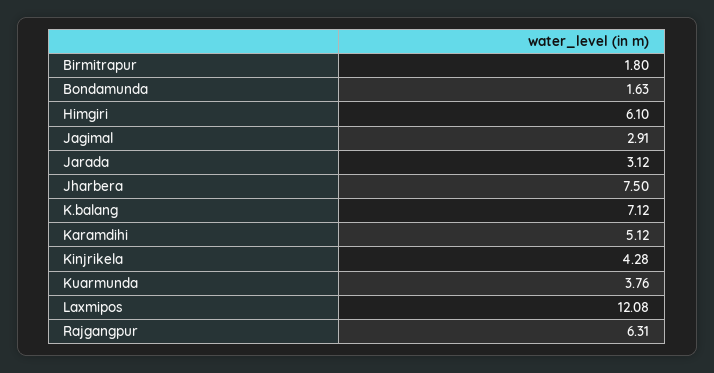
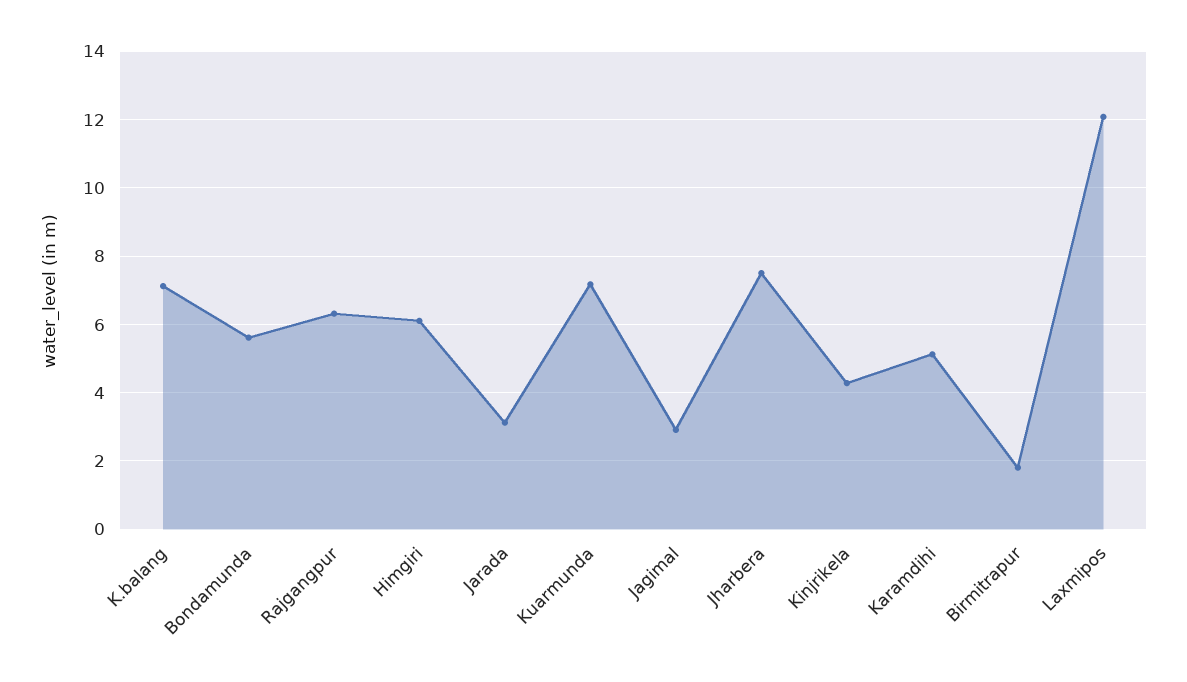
Bondamunda: 1.63 -> 5.6
Kuarmunda: 3.76 -> 7.2

